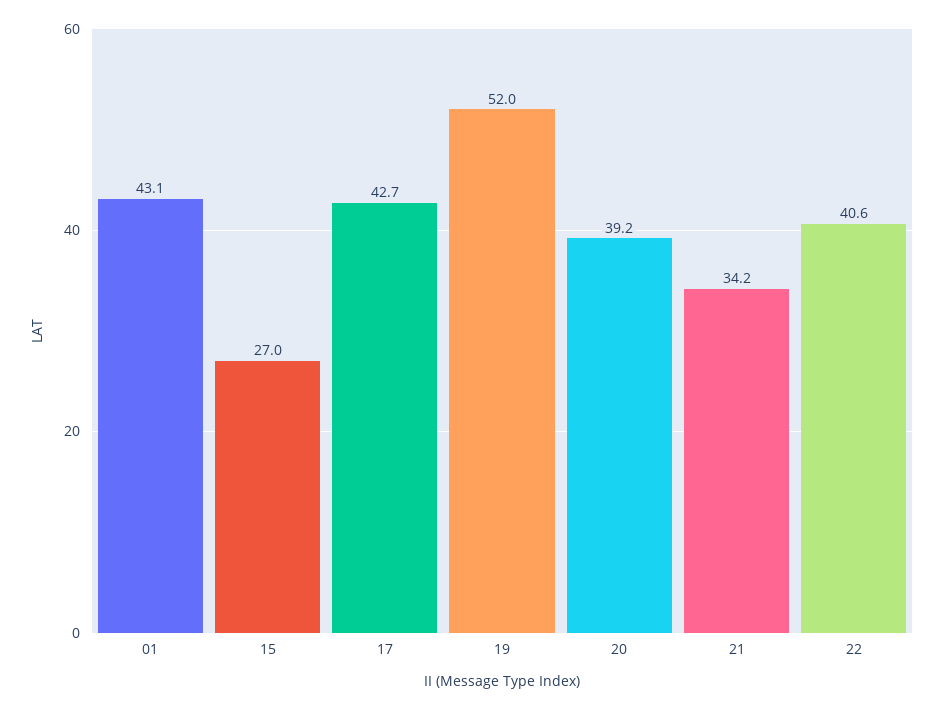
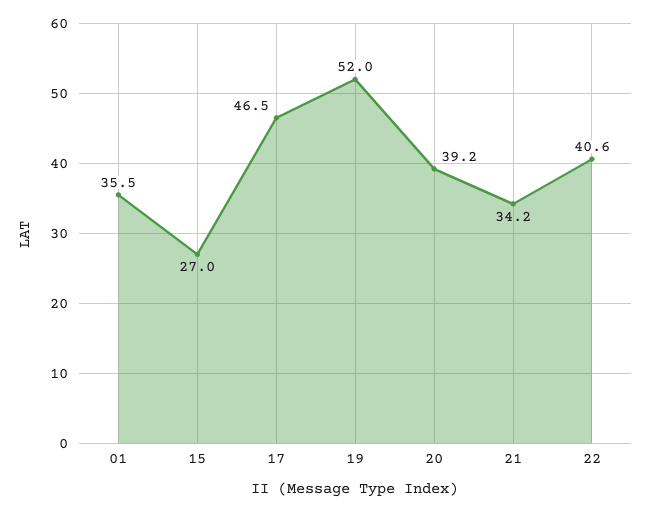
01: 43.1 -> 35.5
17: 42.7 -> 46.5

